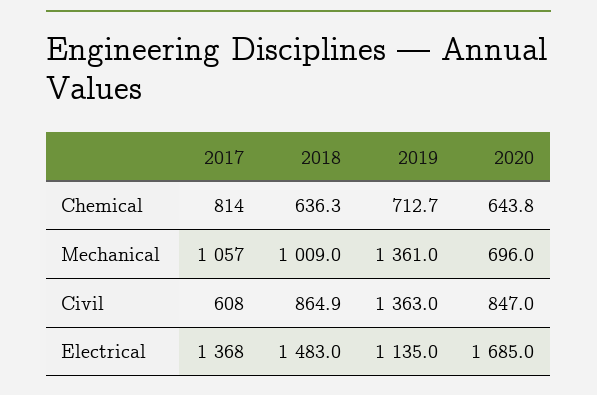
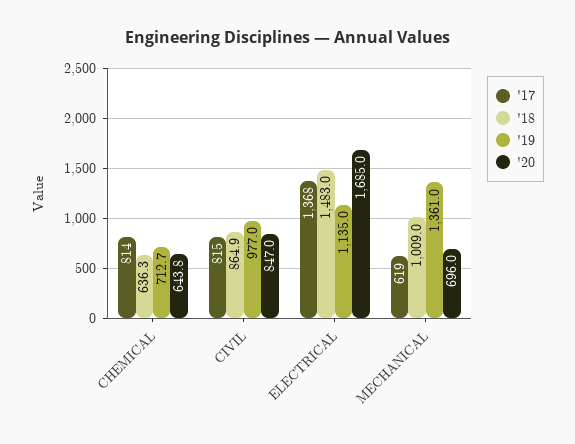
2017, Mechanical: 1057 -> 619
2017, Civil: 608 -> 815
2019, Civil: 1363 -> 977

